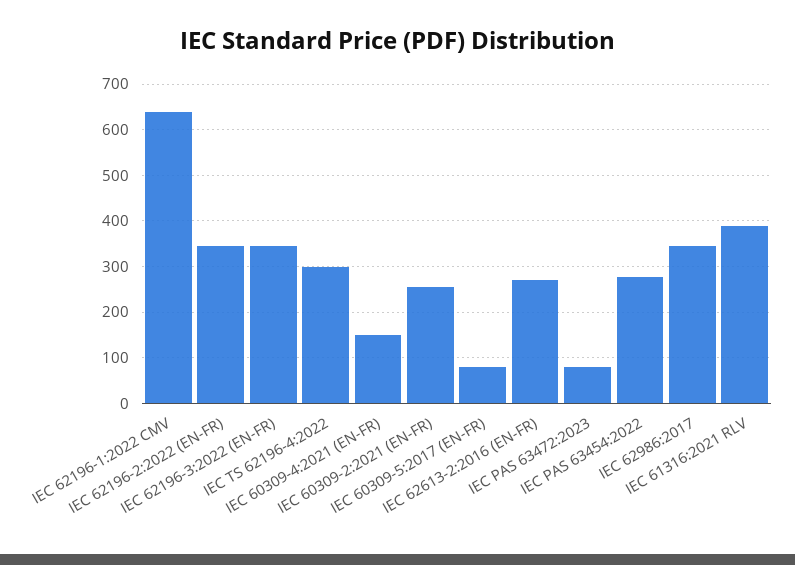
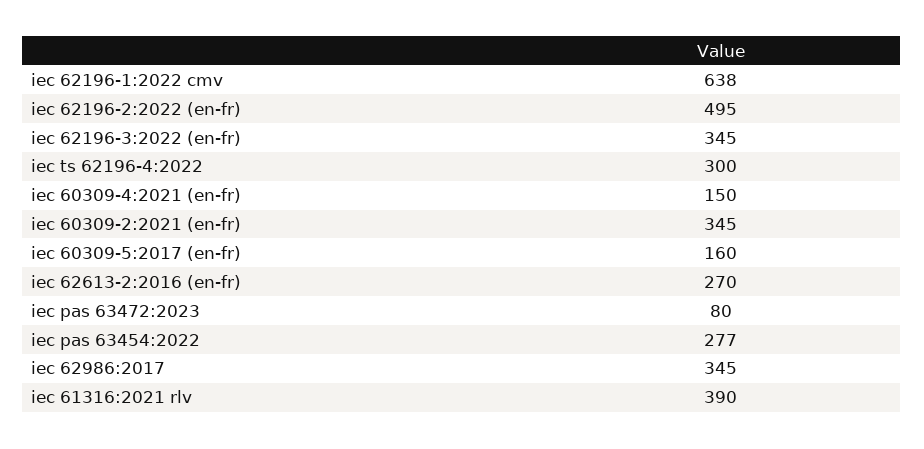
IEC 62196-2:2022 (EN-FR): 340 -> 495
IEC 60309-2:2021 (EN-FR): 260 -> 345
IEC 60309-5:2017 (EN-FR): 80 -> 160

